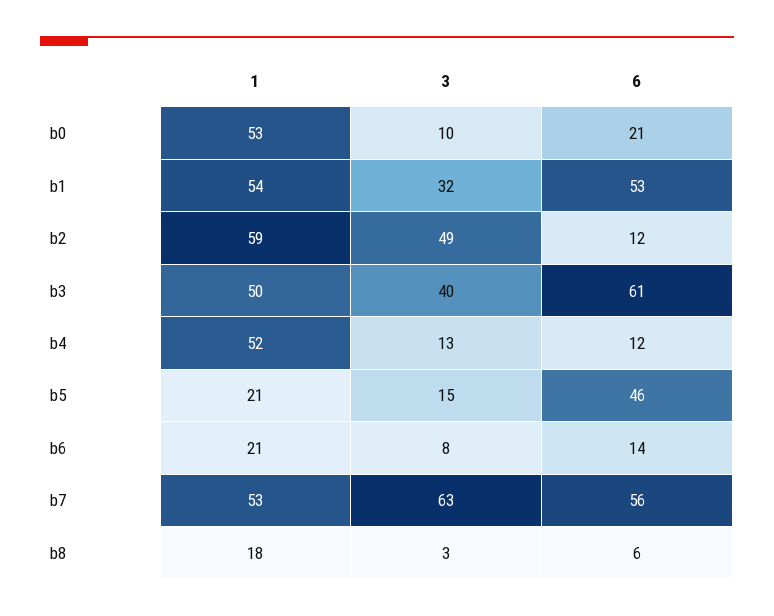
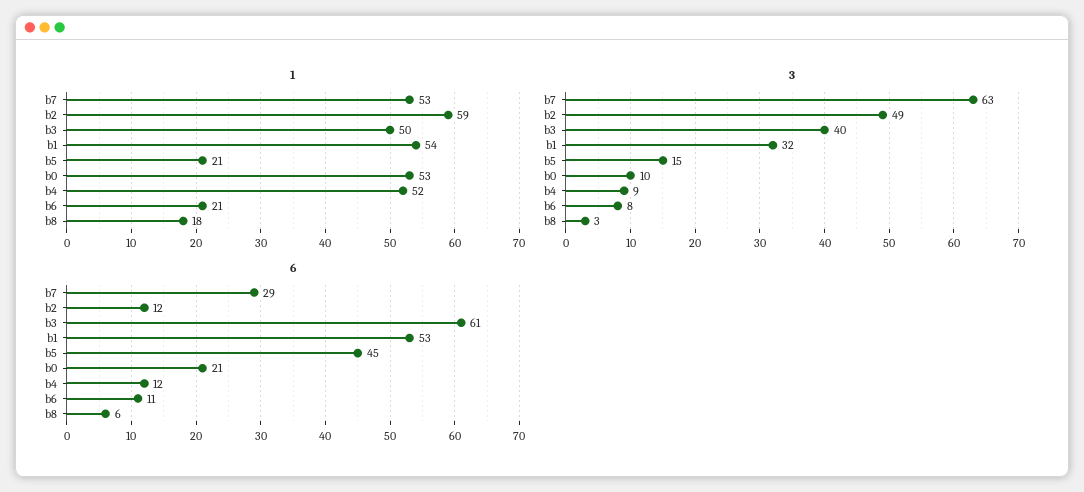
3, b4: 13 -> 9
6, b5: 46 -> 45
6, b6: 14 -> 11
6, b7: 56 -> 29

